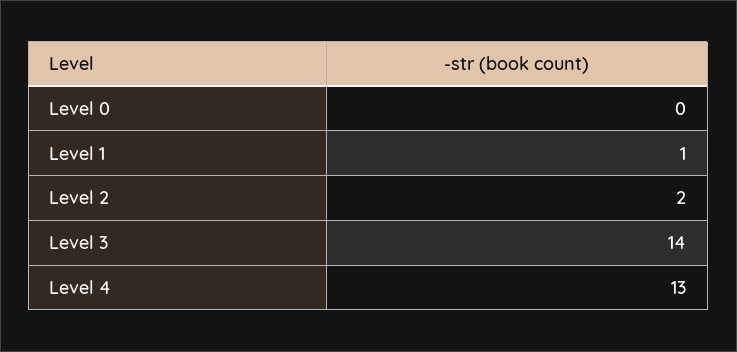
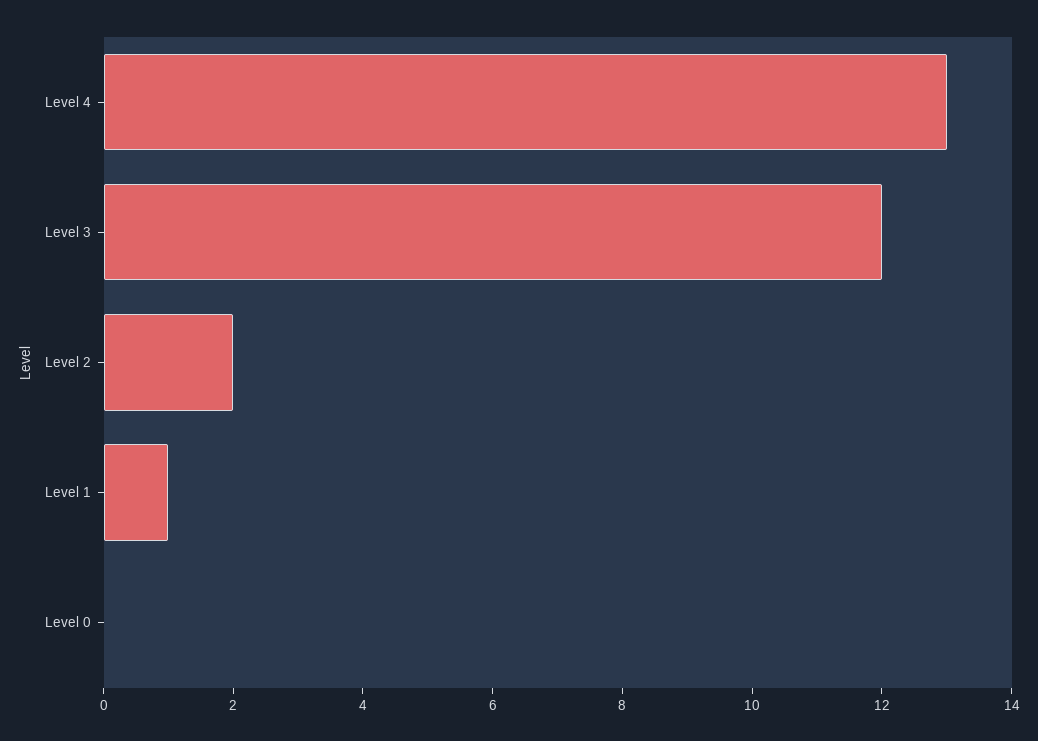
Level 3: 14 -> 12

